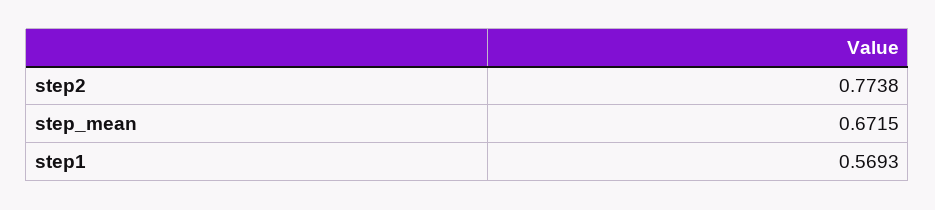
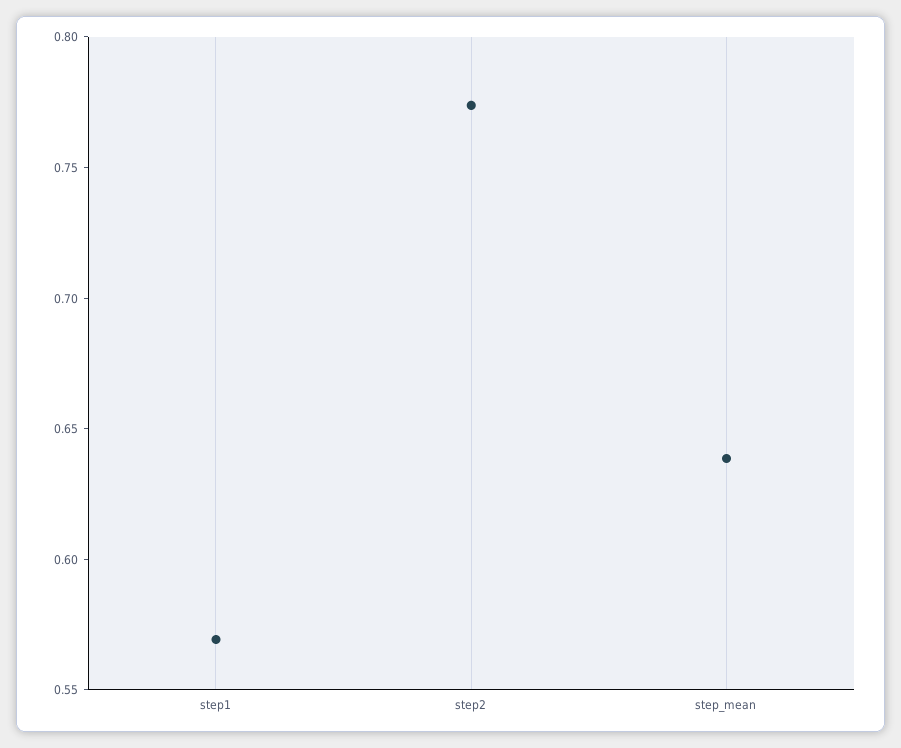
step_mean: 0.6715 -> 0.64

